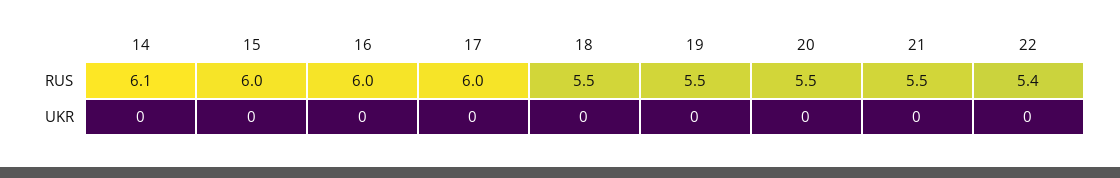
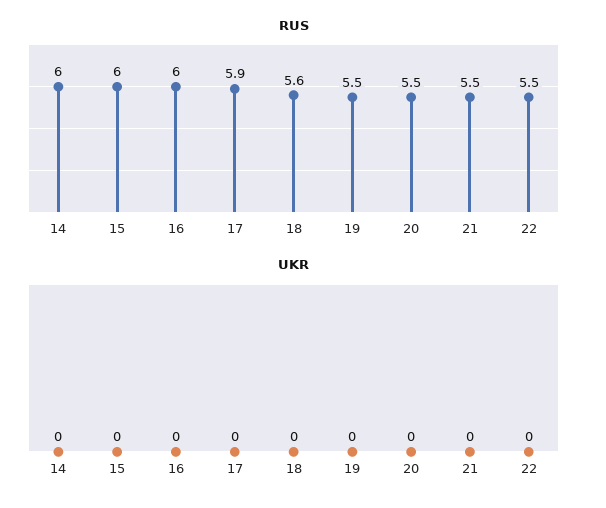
RUS, 14: 6.1 -> 6
RUS, 17: 6 -> 5.9
RUS, 18: 5.5 -> 5.6
RUS, 22: 5.4 -> 5.5

